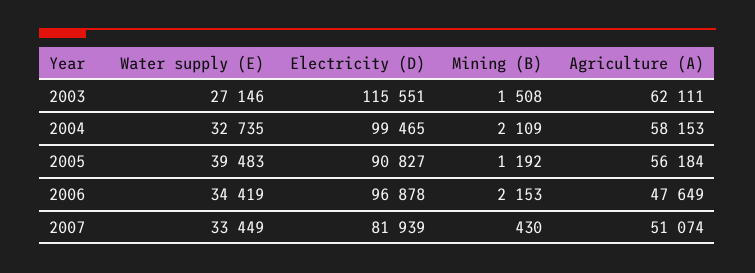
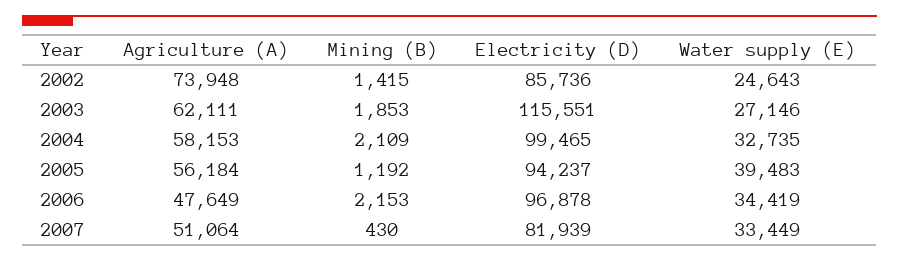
Mining (B), 2003: 1508 -> 1853
Electricity (D), 2005: 90827 -> 94237
Agriculture (A), 2007: 51074 -> 51064
Agriculture (A), 2002: none -> 73948
Mining (B), 2002: none -> 1415
Electricity (D), 2002: none -> 85736
Water supply (E), 2002: none -> 24643

